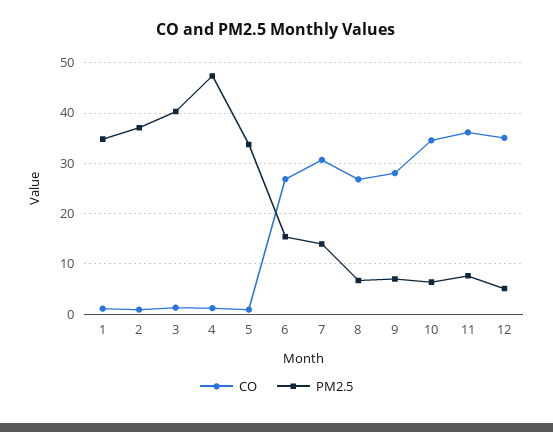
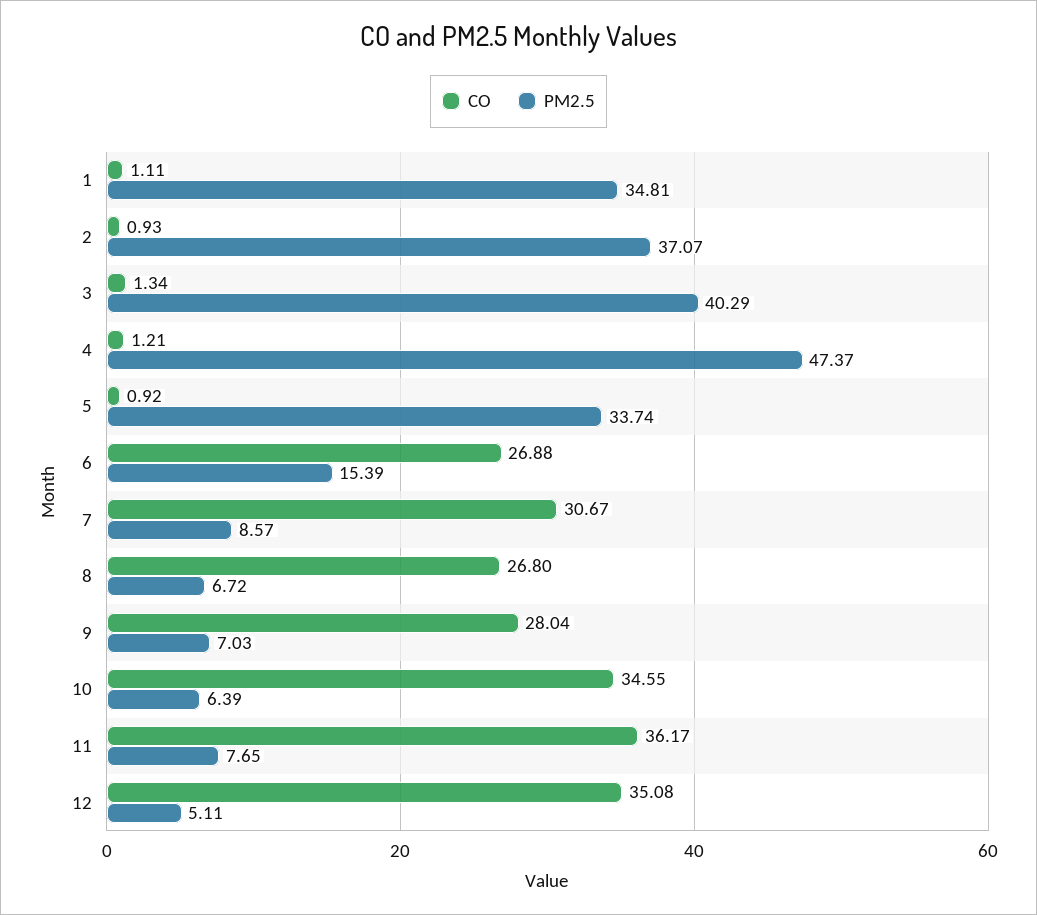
PM2.5, 7: 14 -> 8.57

